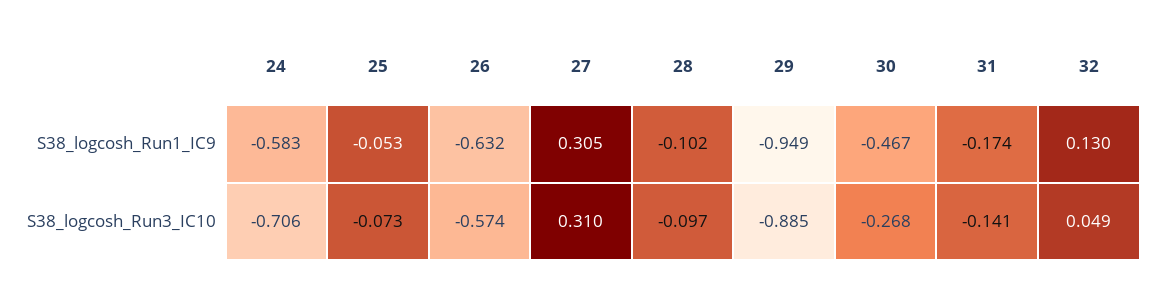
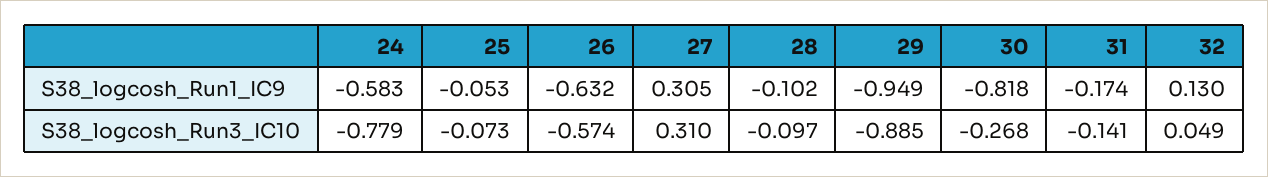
30, S38_logcosh_Run1_IC9: -0.467 -> -0.818
24, S38_logcosh_Run3_IC10: -0.706 -> -0.779

